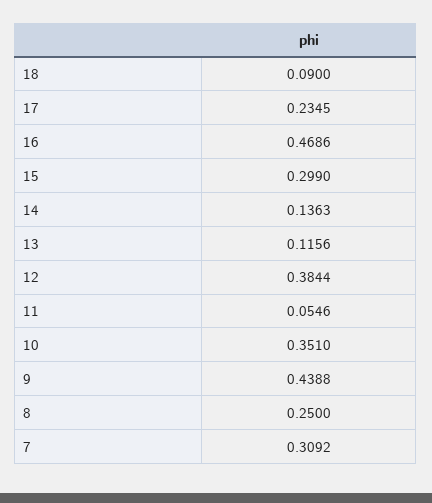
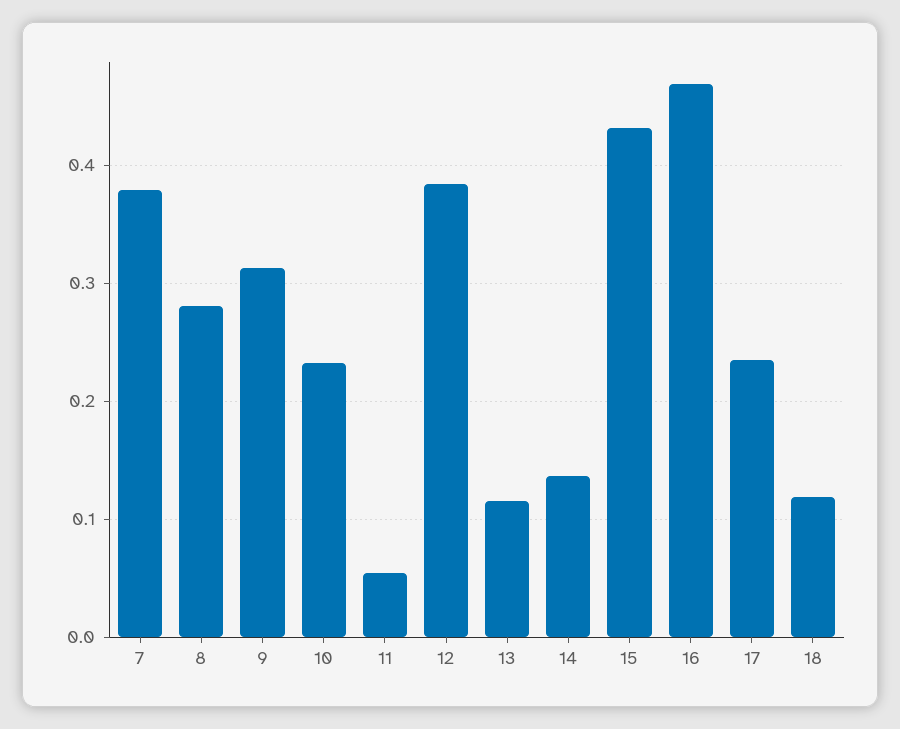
18: 0.09 -> 0.12
15: 0.299 -> 0.43
10: 0.351 -> 0.23
9: 0.4388 -> 0.31
8: 0.25 -> 0.28
7: 0.3092 -> 0.38

